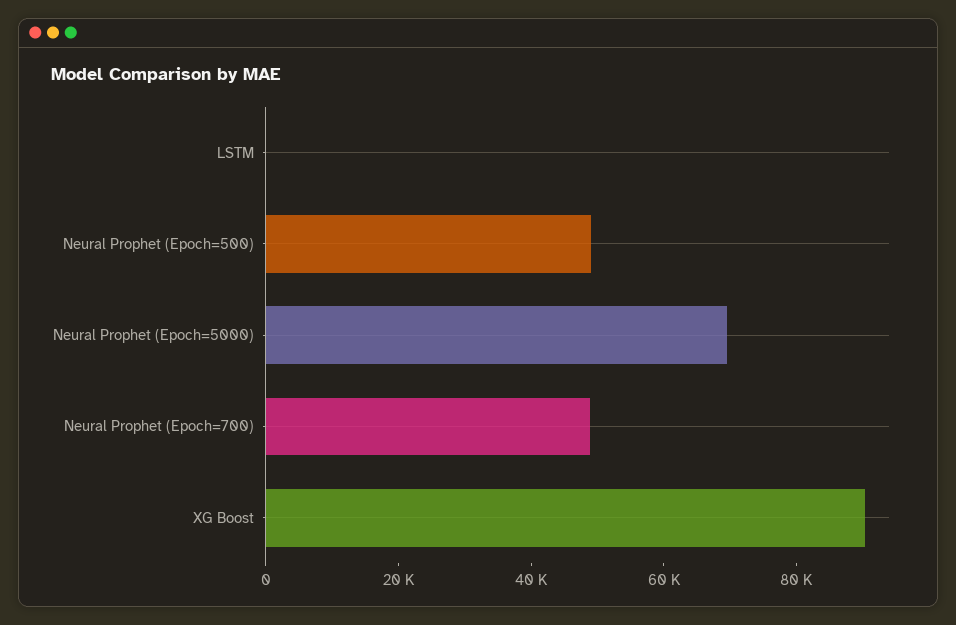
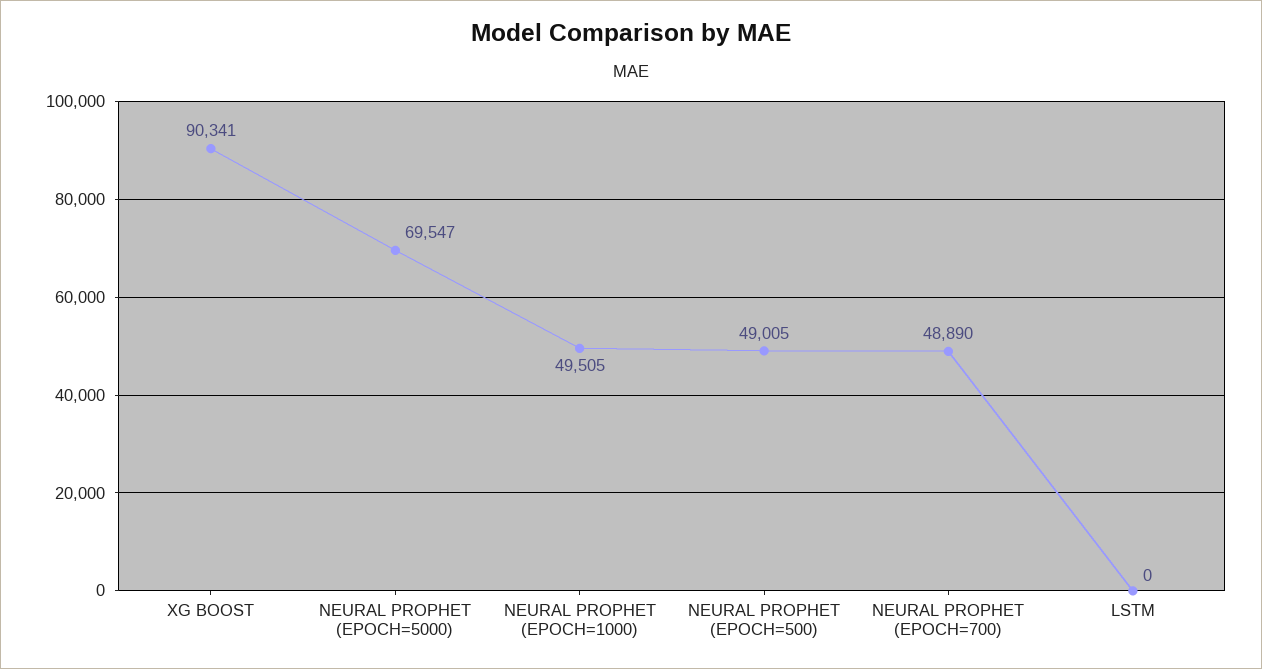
NEURAL PROPHET (EPOCH=1000): none -> 49505

